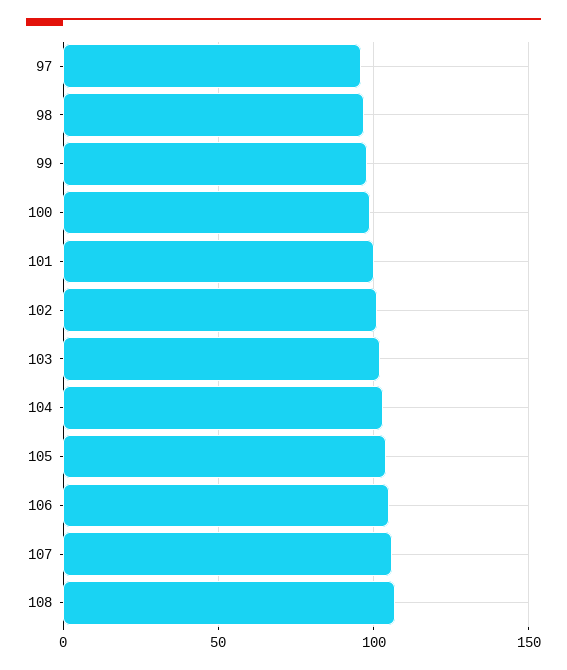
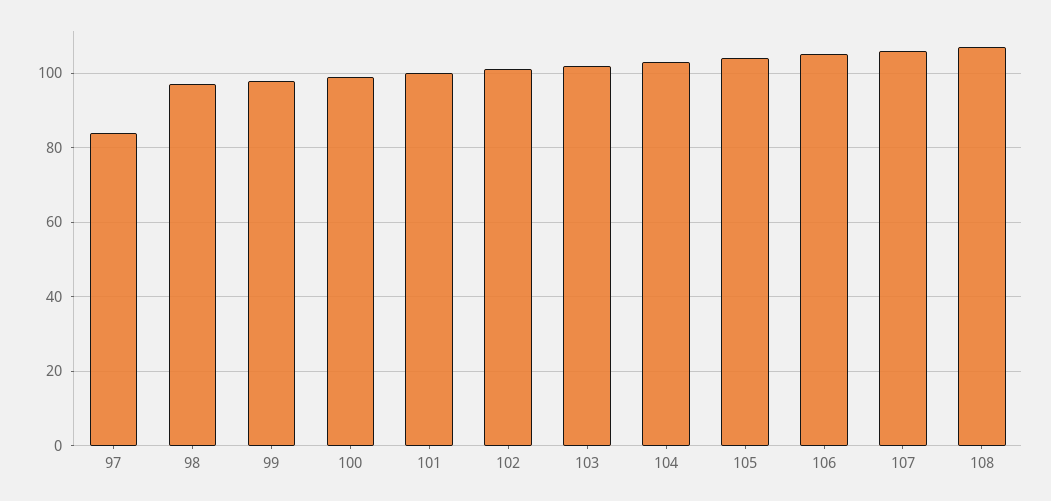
97: 95 -> 85

